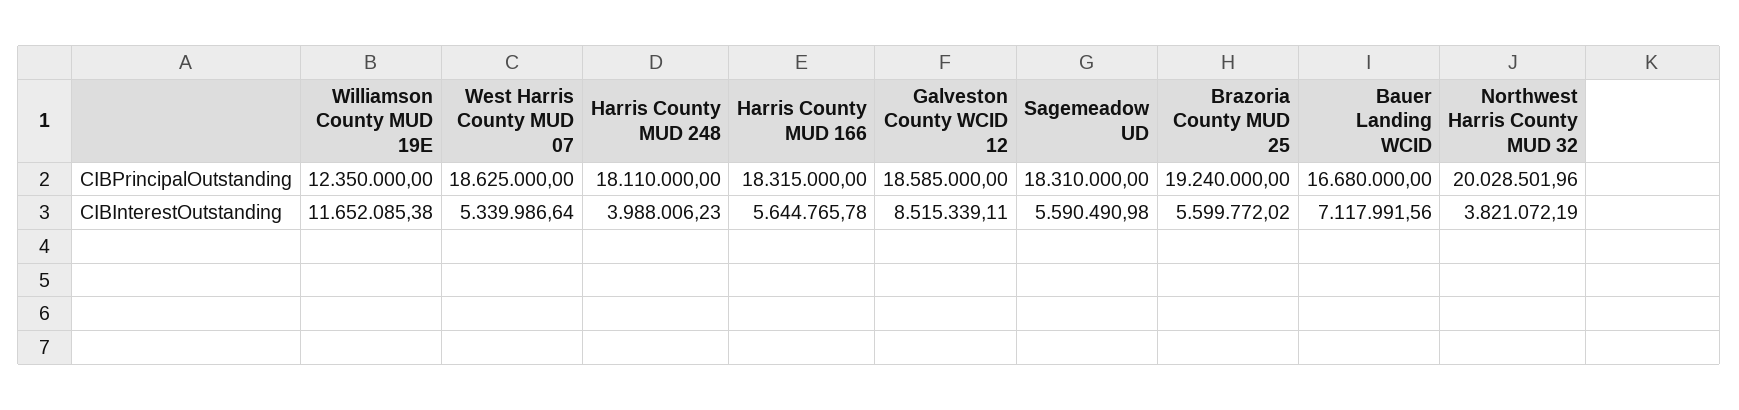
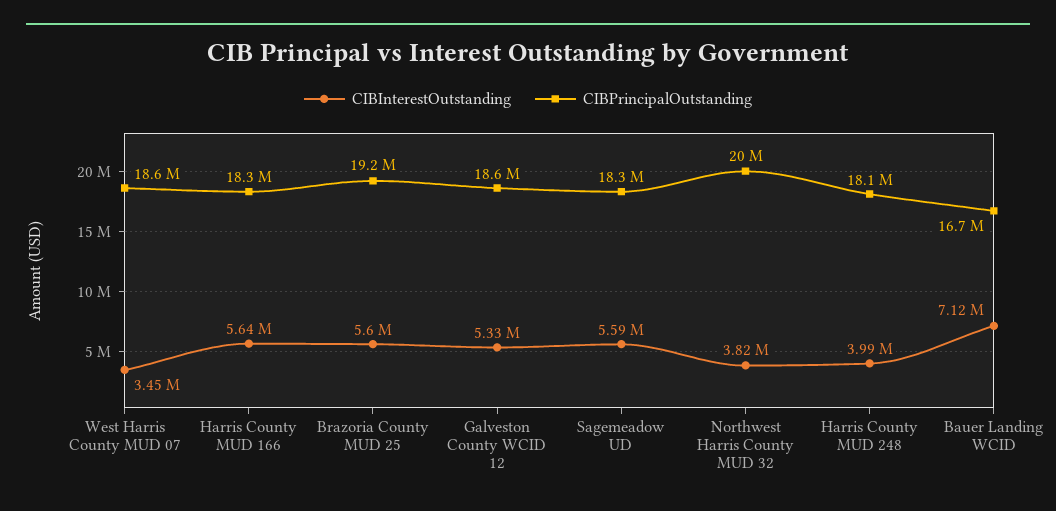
CIBPrincipalOutstanding, Williamson County MUD 19E: 12350000 -> none
CIBInterestOutstanding, Williamson County MUD 19E: 11652085.38 -> none
CIBInterestOutstanding, West Harris County MUD 07: 5339986.64 -> 3450000
CIBInterestOutstanding, Galveston County WCID 12: 8515339.11 -> 5330000

